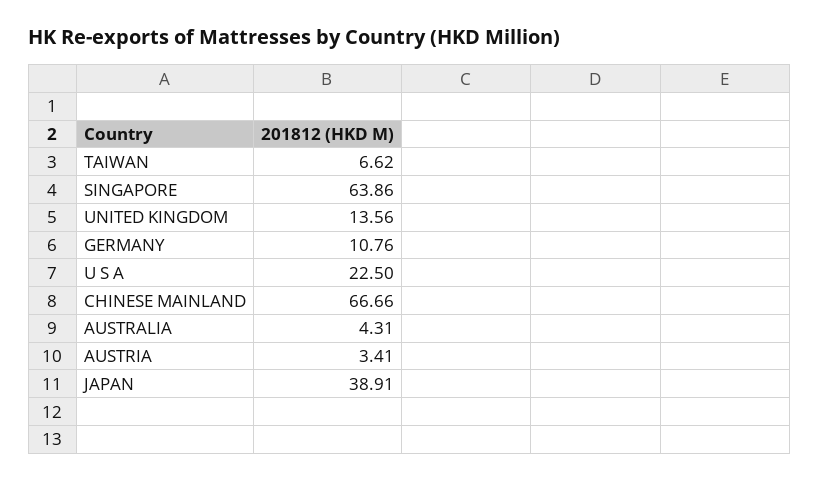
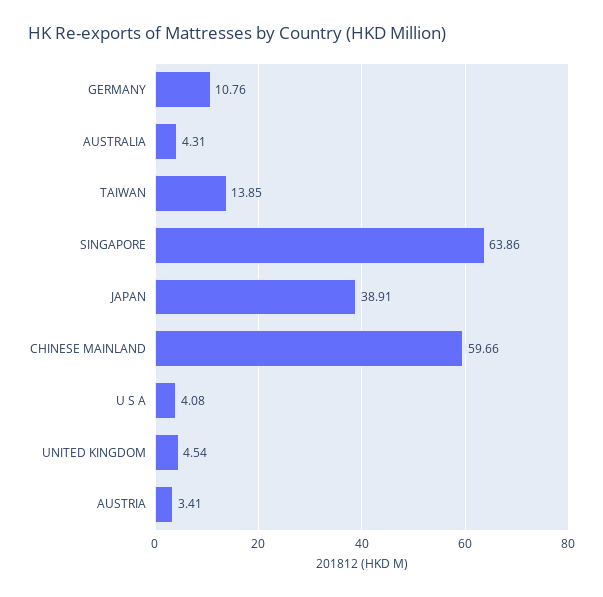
TAIWAN: 6.62 -> 13.85
UNITED KINGDOM: 13.56 -> 4.54
U S A: 22.5 -> 4.08
CHINESE MAINLAND: 66.66 -> 59.66

